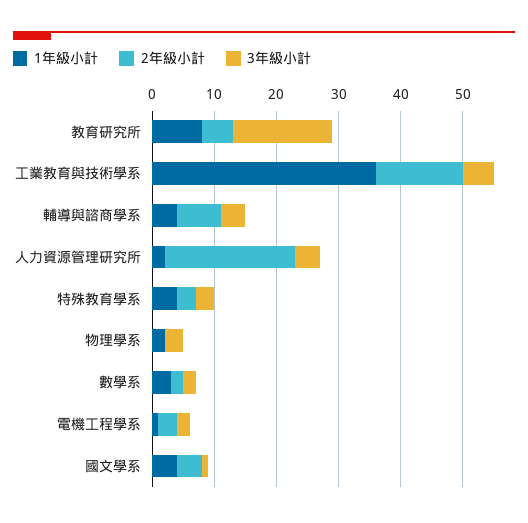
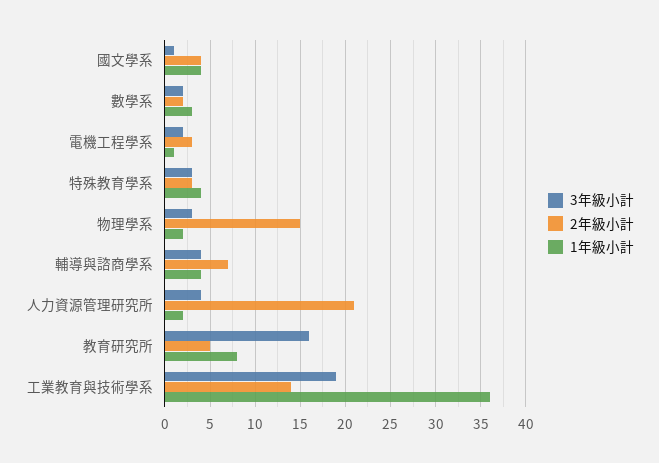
3年級小計, 工業教育與技術學系: 5 -> 19
2年級小計, 物理學系: 0 -> 15

